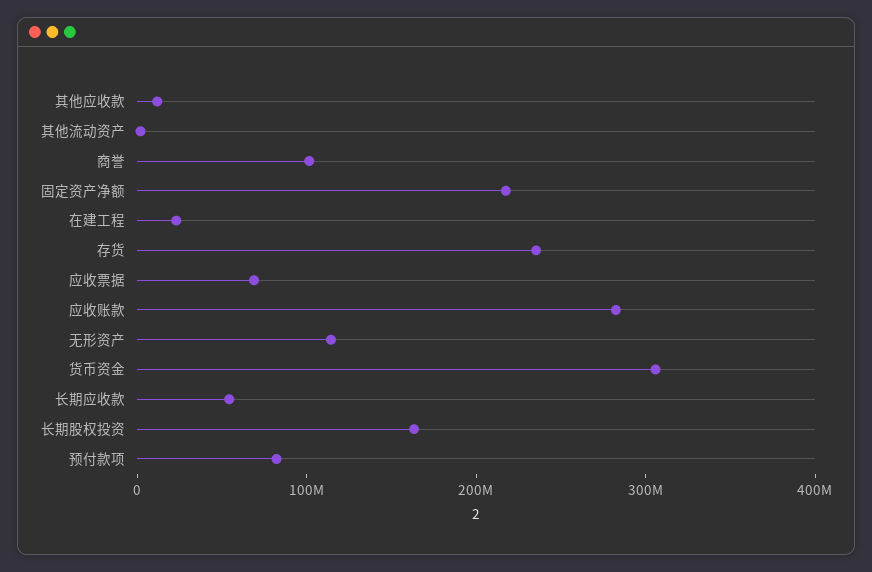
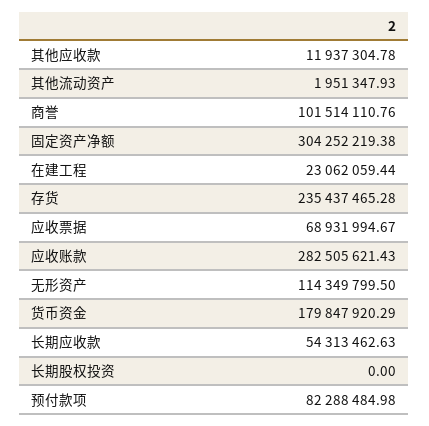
固定资产净额: 220000000 -> 304252219.38
货币资金: 300000000 -> 179847920.29
长期股权投资: 160000000 -> 0

